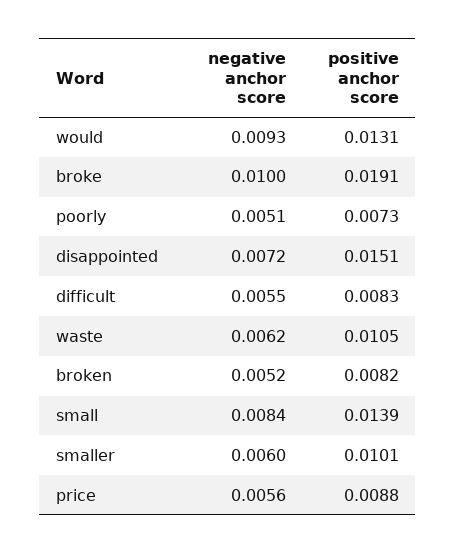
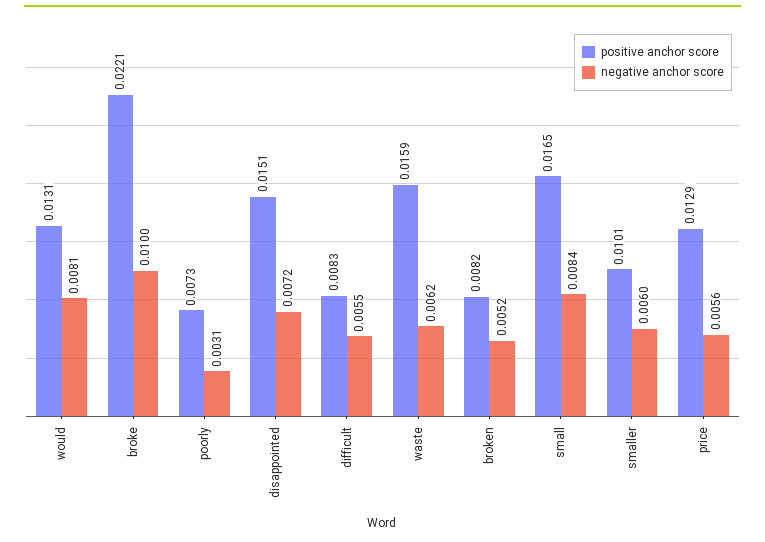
negative anchor score, would: 0.0093 -> 0.0081
positive anchor score, broke: 0.0191 -> 0.0221
negative anchor score, poorly: 0.0051 -> 0.0031
positive anchor score, waste: 0.0105 -> 0.0159
positive anchor score, small: 0.0139 -> 0.0165
positive anchor score, price: 0.0088 -> 0.0129

